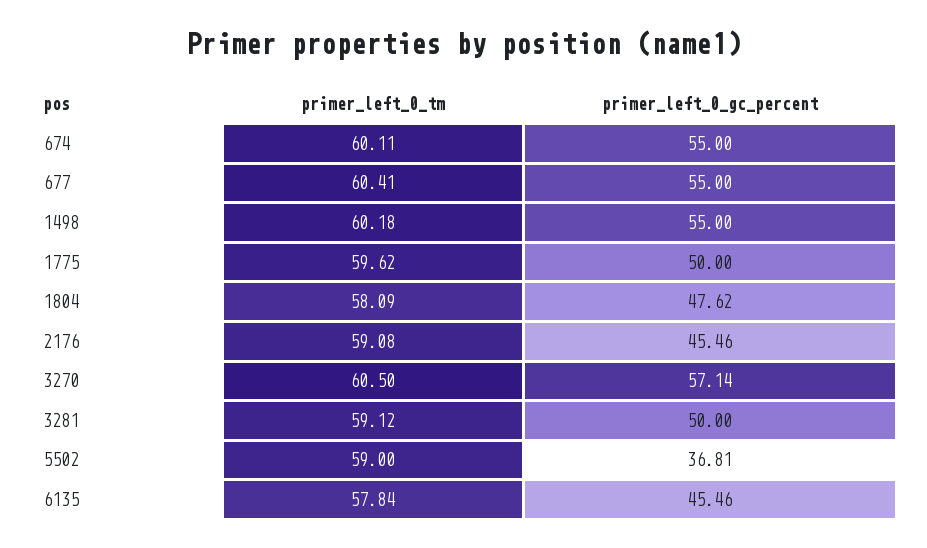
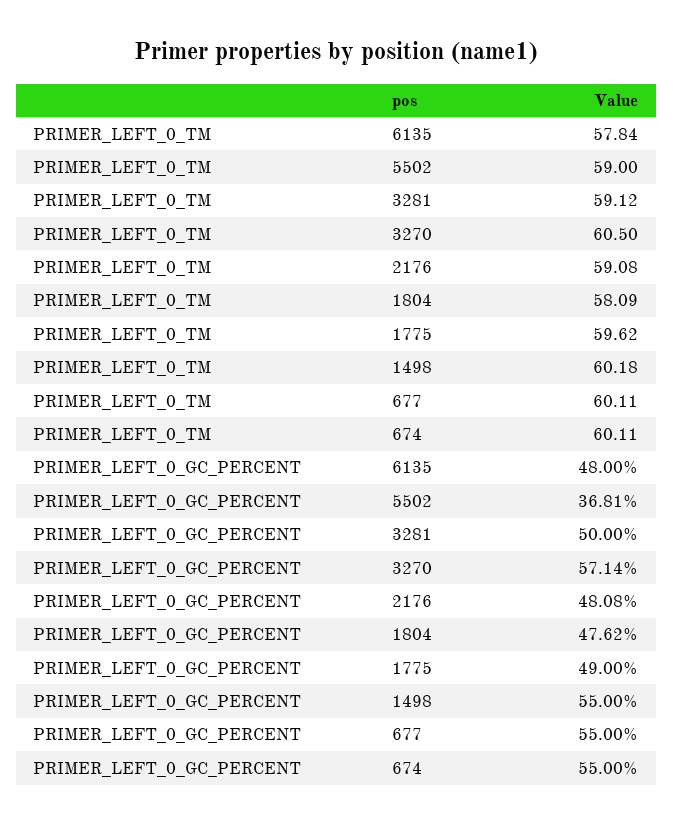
primer_left_0_tm, 677: 60.41 -> 60.11
primer_left_0_gc_percent, 1775: 50 -> 49
primer_left_0_gc_percent, 2176: 45.46 -> 48.08
primer_left_0_gc_percent, 6135: 45.46 -> 48

